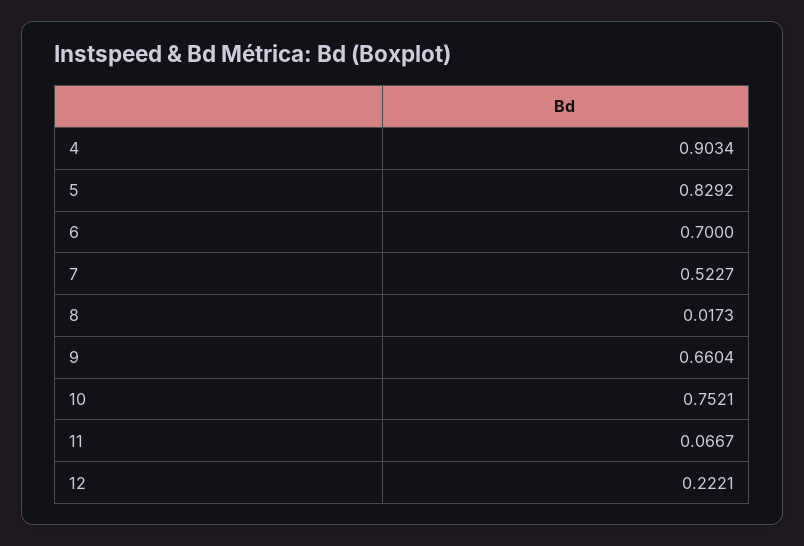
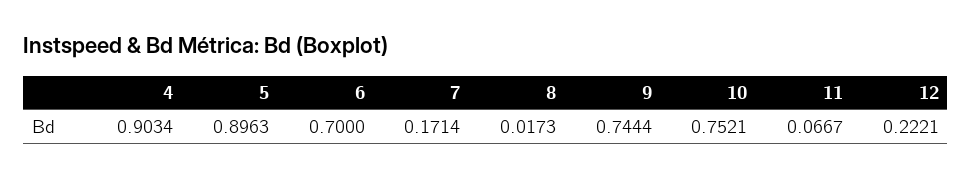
5: 0.8292 -> 0.8963
7: 0.5227 -> 0.1714
9: 0.6604 -> 0.7444

